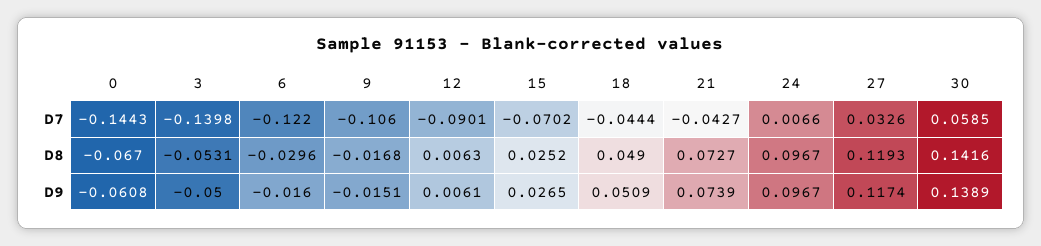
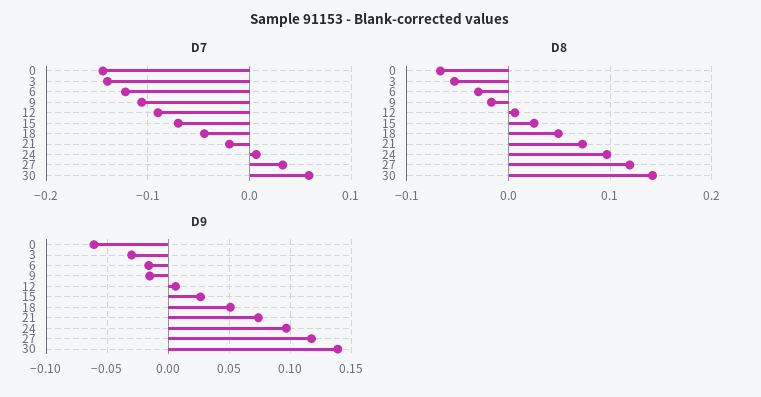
D7, 21: -0.0427 -> -0.02
D9, 3: -0.05 -> -0.03

